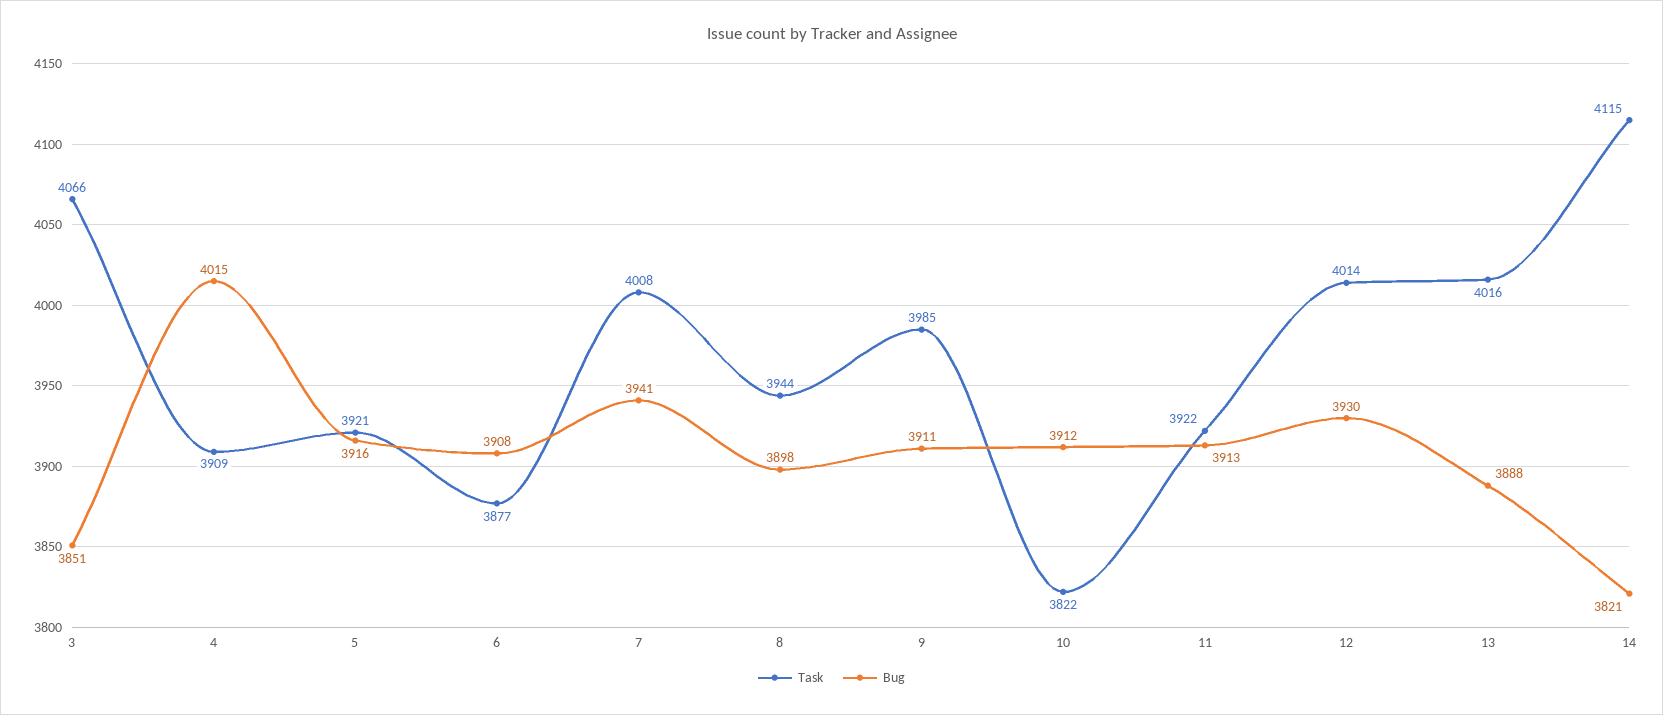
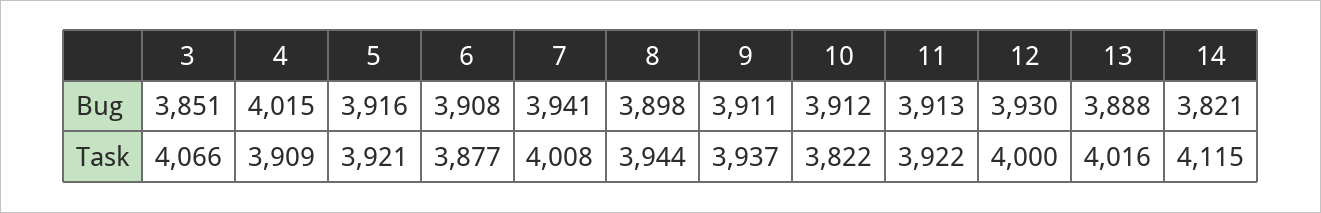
Task, 9: 3985 -> 3937
Task, 12: 4014 -> 4000

